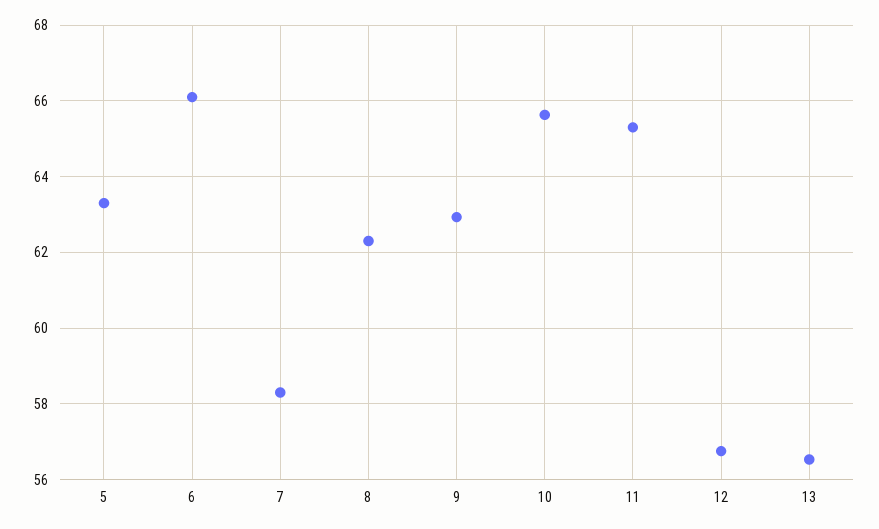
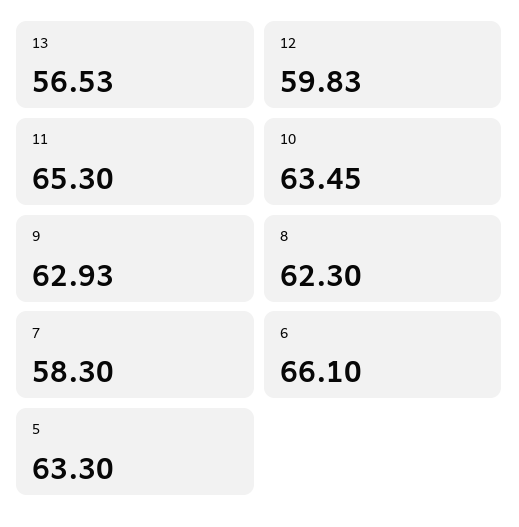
10: 65.6 -> 63.45
12: 56.8 -> 59.83

